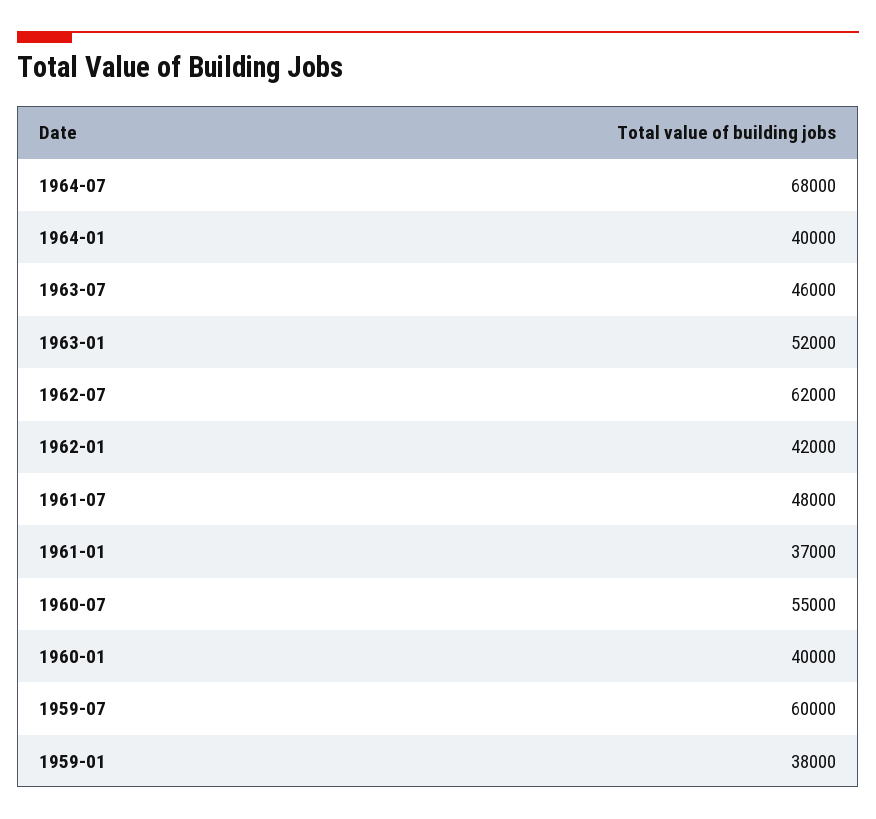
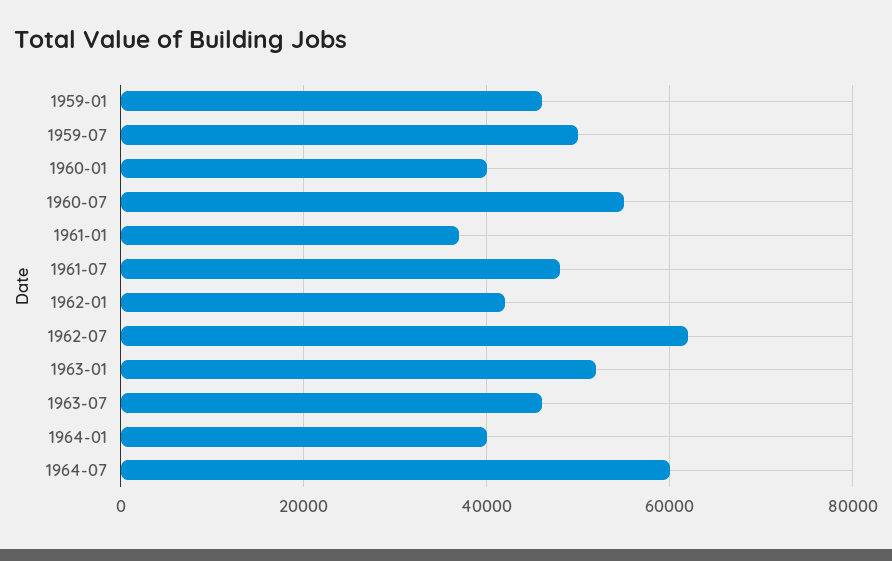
1964-07: 68000 -> 60000
1959-07: 60000 -> 50000
1959-01: 38000 -> 46000

